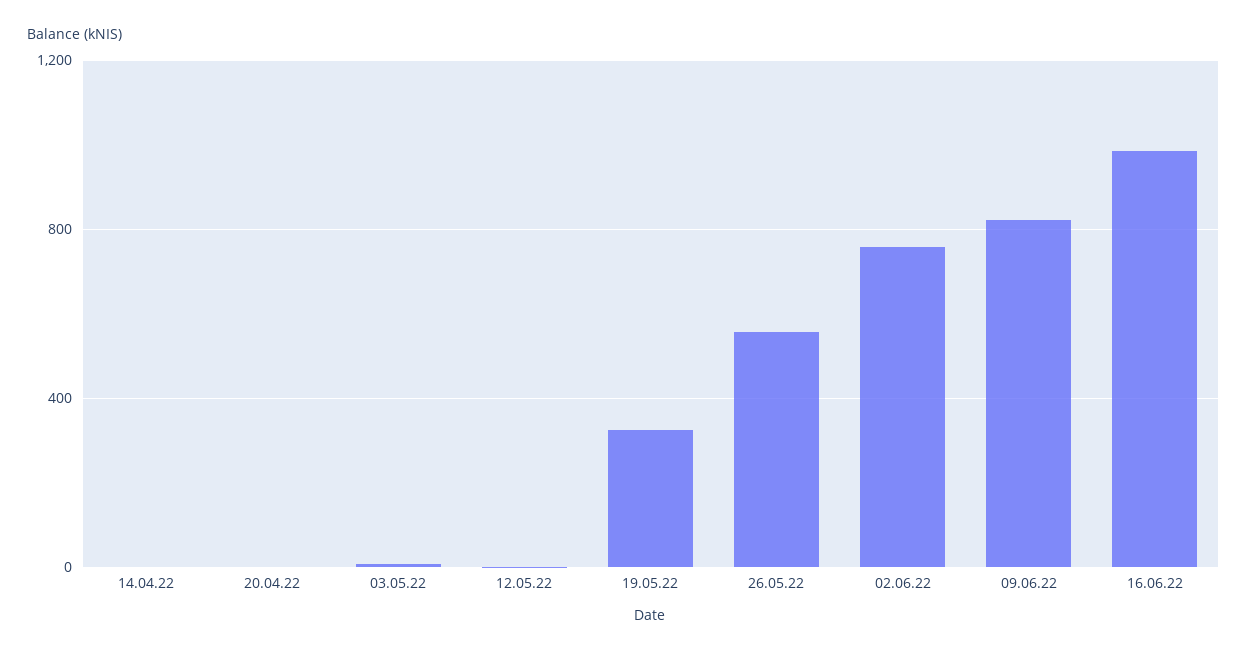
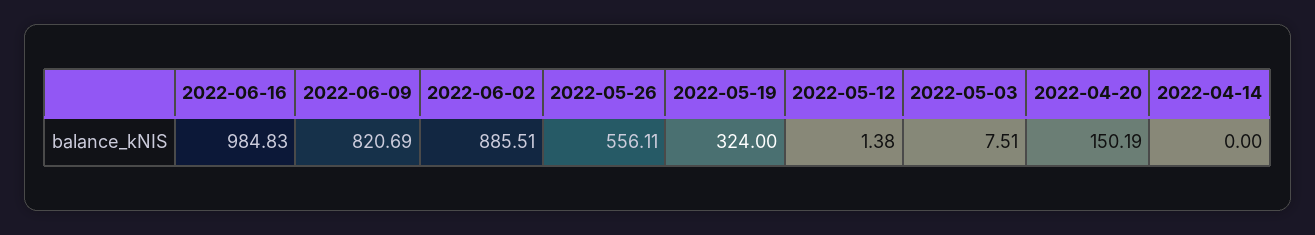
20.04.22: 0 -> 150.19
02.06.22: 750 -> 885.51

